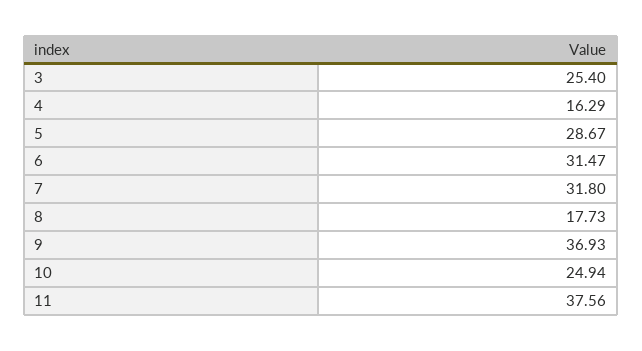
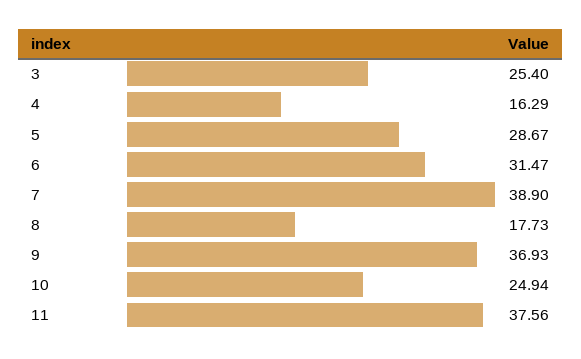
7: 31.8 -> 38.9

